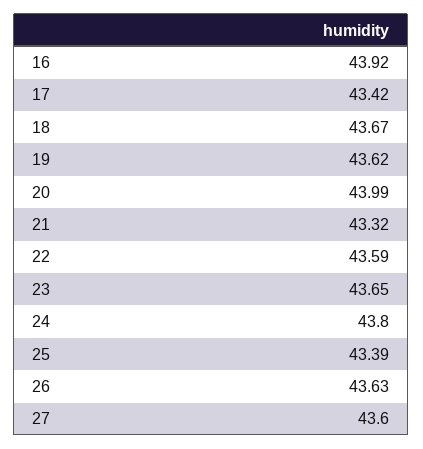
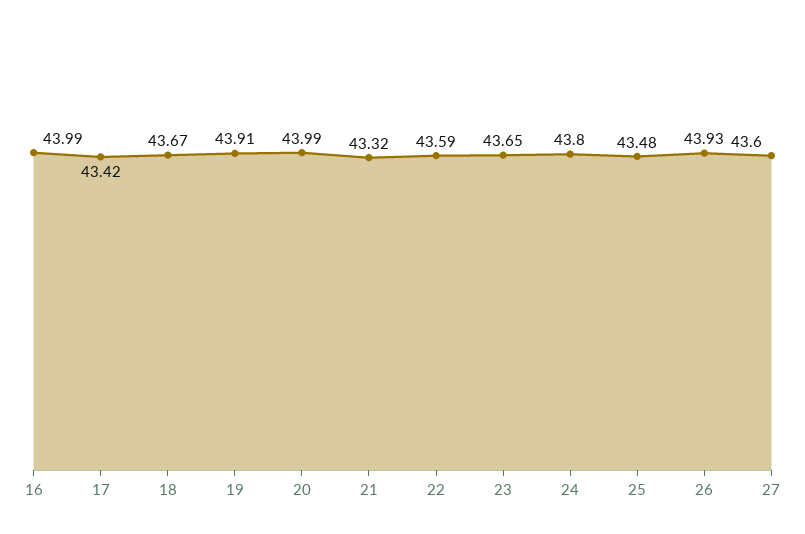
16: 43.92 -> 43.99
19: 43.62 -> 43.91
25: 43.39 -> 43.48
26: 43.63 -> 43.93

